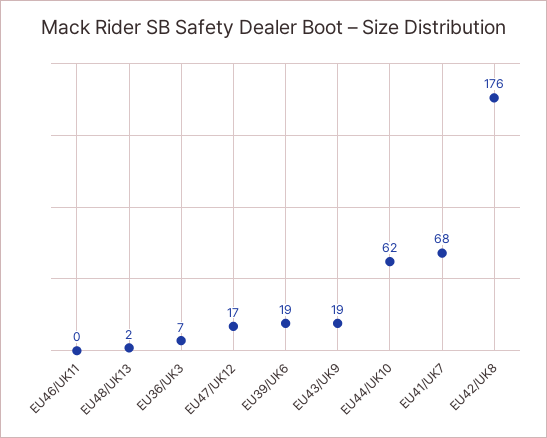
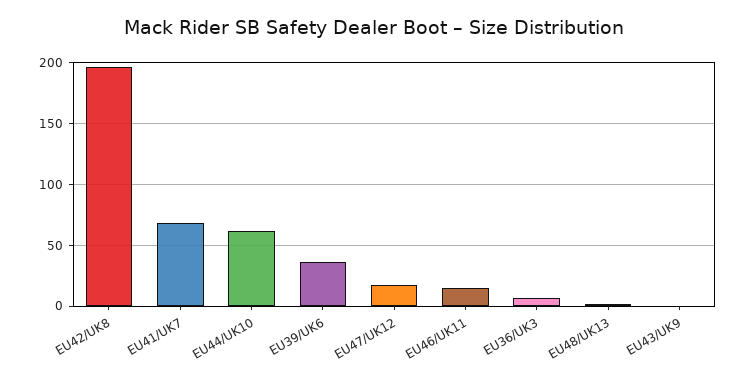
EU46/UK11: 0 -> 15
EU39/UK6: 19 -> 35
EU43/UK9: 19 -> 0
EU42/UK8: 176 -> 195

